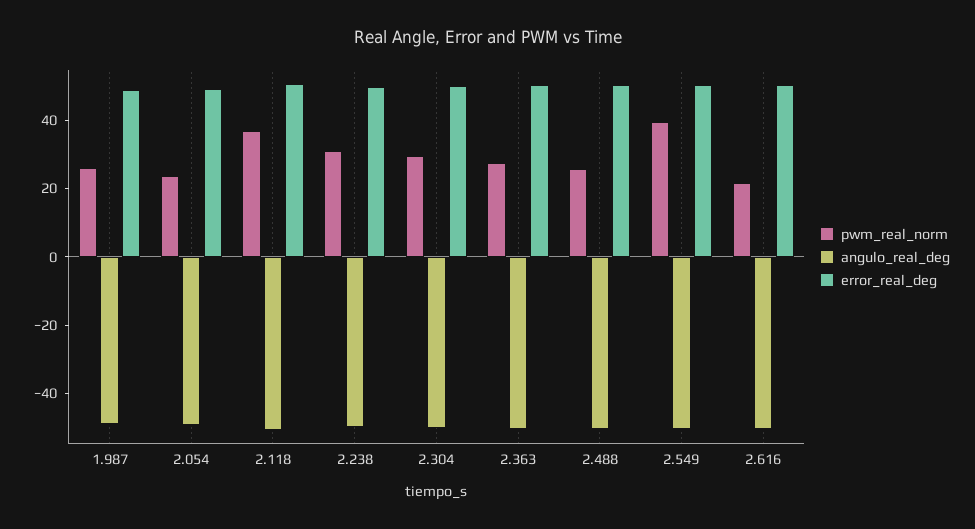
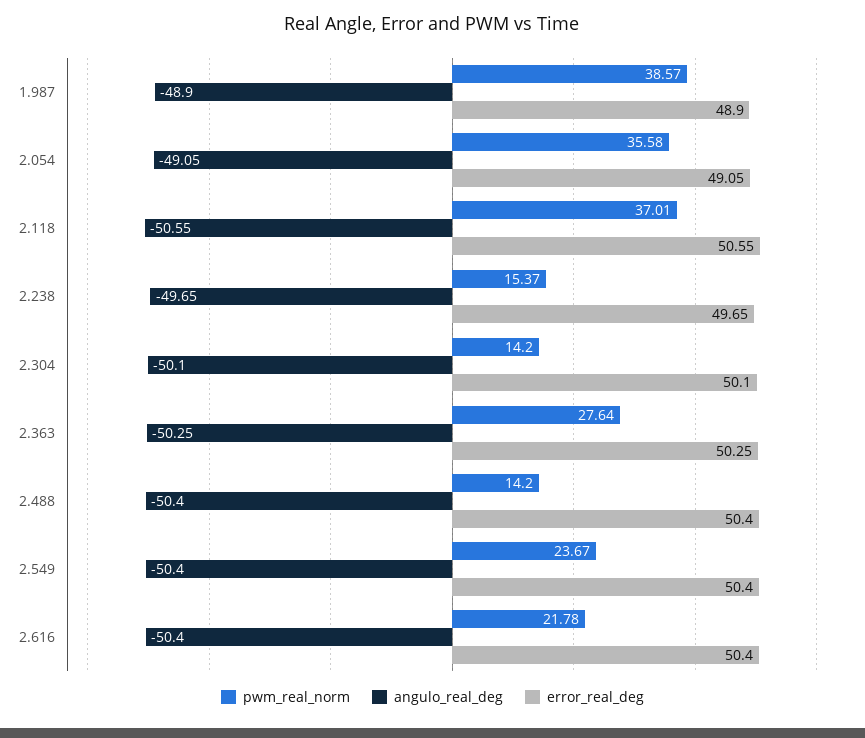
pwm_real_norm, 1.987: 25 -> 38.57
pwm_real_norm, 2.054: 25 -> 35.58
pwm_real_norm, 2.238: 30 -> 15.37
pwm_real_norm, 2.304: 30 -> 14.2
pwm_real_norm, 2.488: 25 -> 14.2
pwm_real_norm, 2.549: 40 -> 23.67

